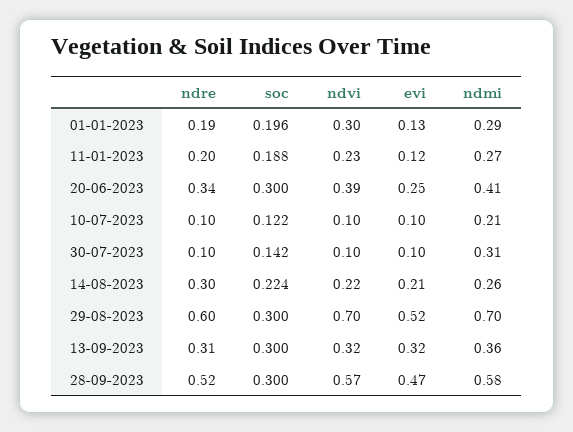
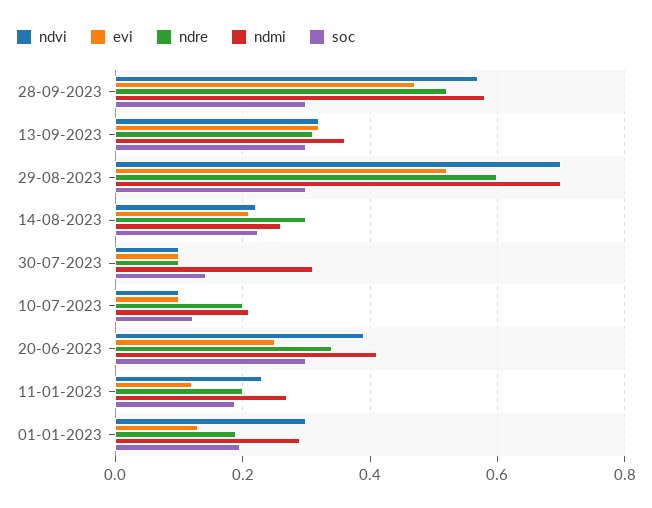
ndre, 10-07-2023: 0.1 -> 0.2

